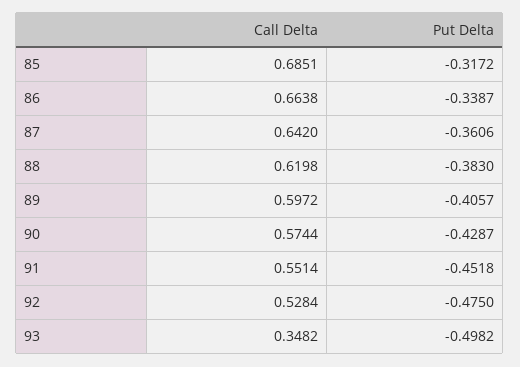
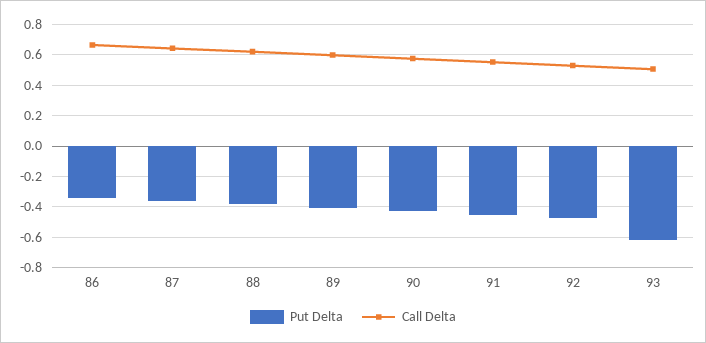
Call Delta, 85: 0.6851 -> none
Put Delta, 85: -0.3172 -> none
Call Delta, 93: 0.3482 -> 0.5
Put Delta, 93: -0.4982 -> -0.6

